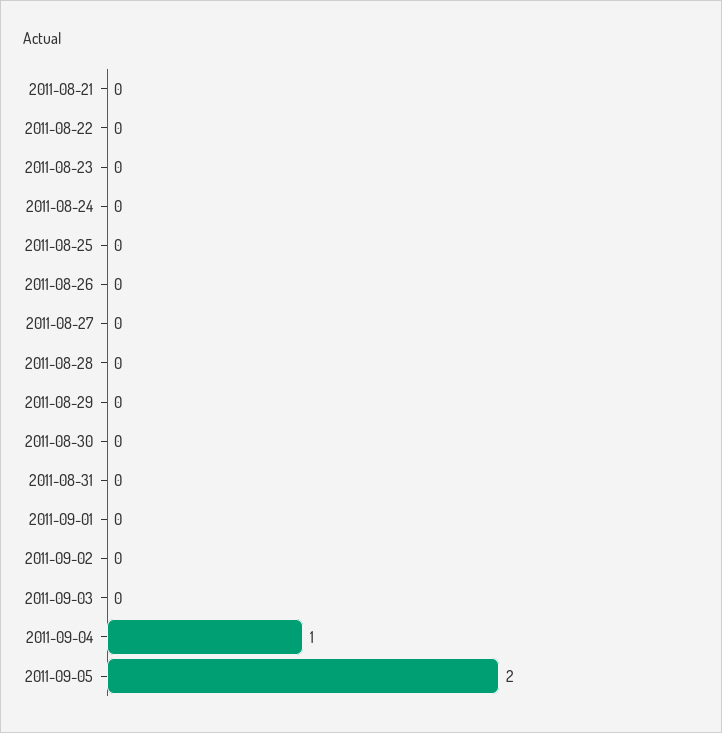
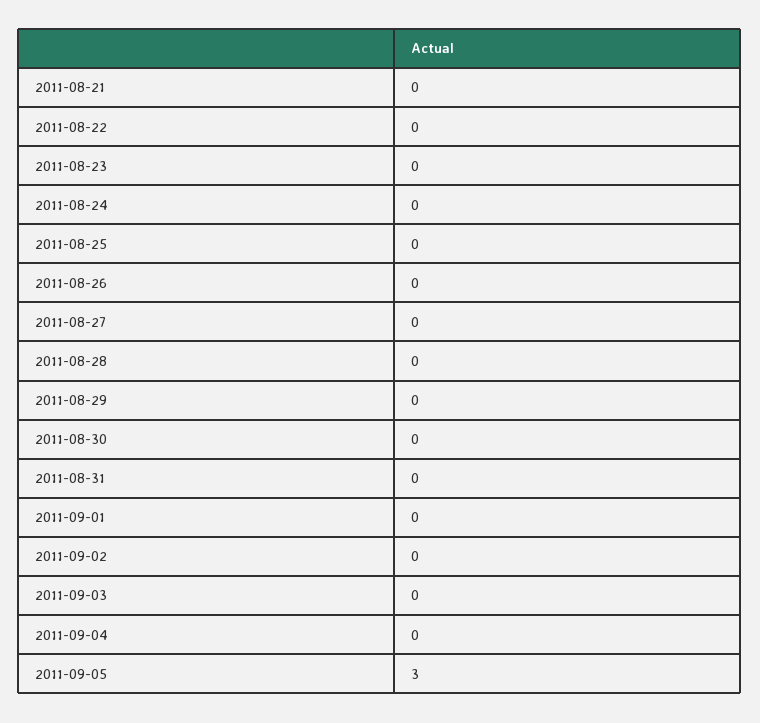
2011-09-04: 1 -> 0
2011-09-05: 2 -> 3

